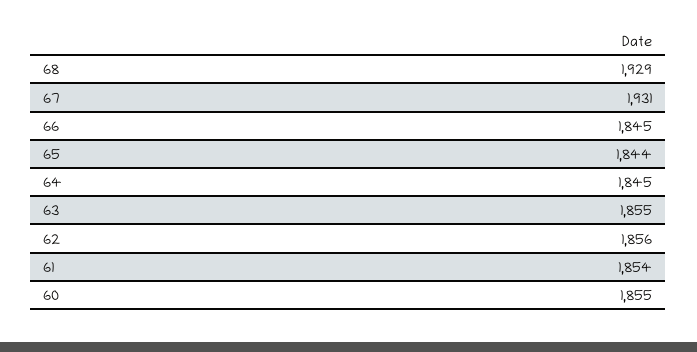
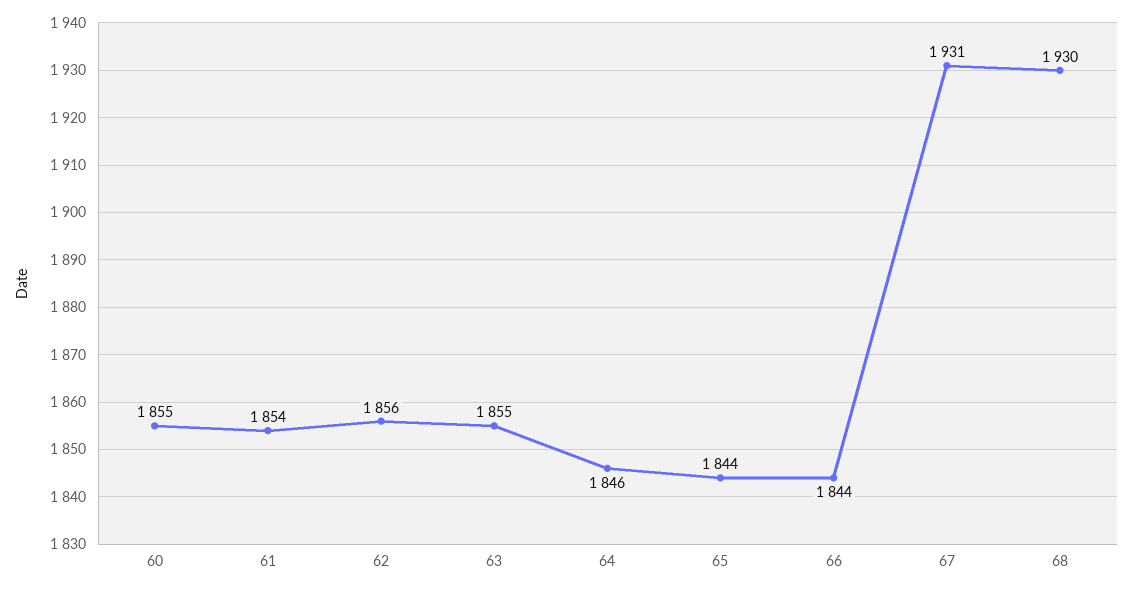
68: 1929 -> 1930
66: 1845 -> 1844
64: 1845 -> 1846

